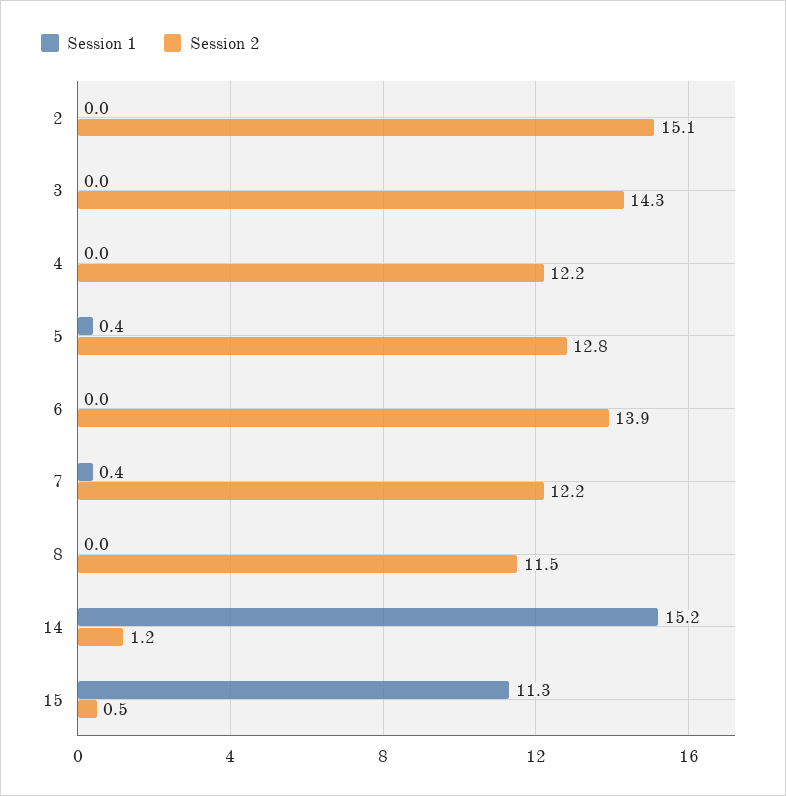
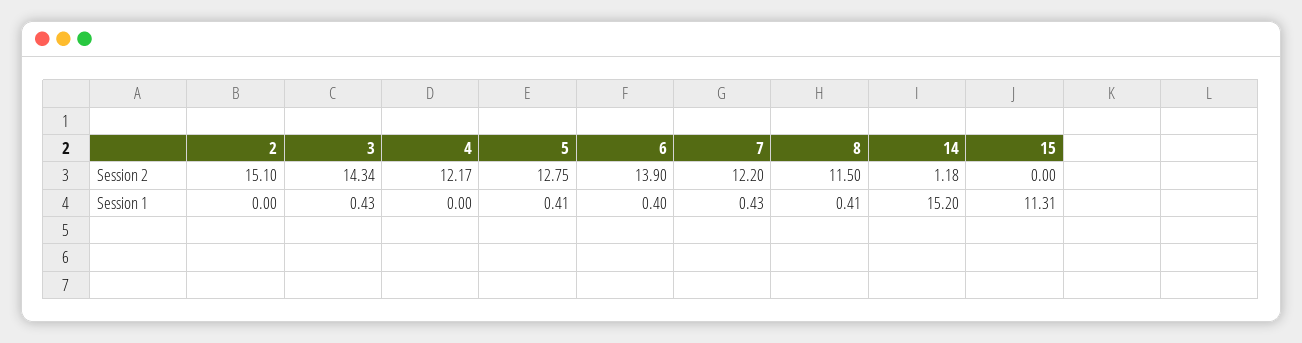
Session 1, 3: 0 -> 0.43
Session 1, 6: 0 -> 0.4
Session 1, 8: 0 -> 0.41
Session 2, 15: 0.5 -> 0

